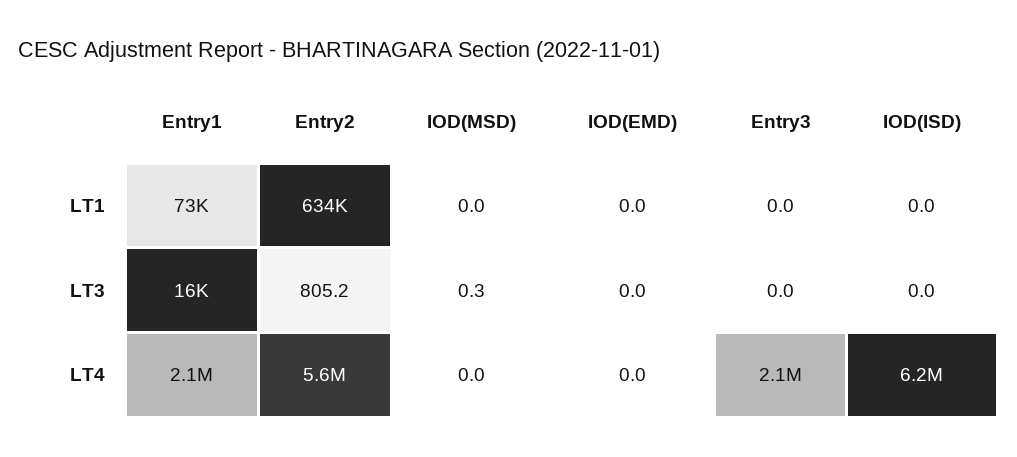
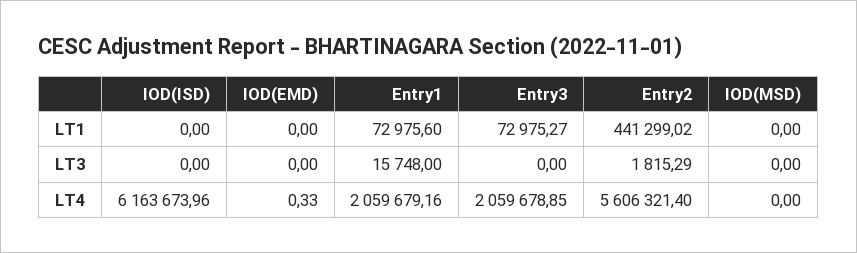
Entry2, LT1: 634000 -> 441299.02
Entry3, LT1: 0 -> 72975.27
Entry2, LT3: 805.2 -> 1815.29
IOD(MSD), LT3: 0.3 -> 0
IOD(EMD), LT4: 0 -> 0.33

